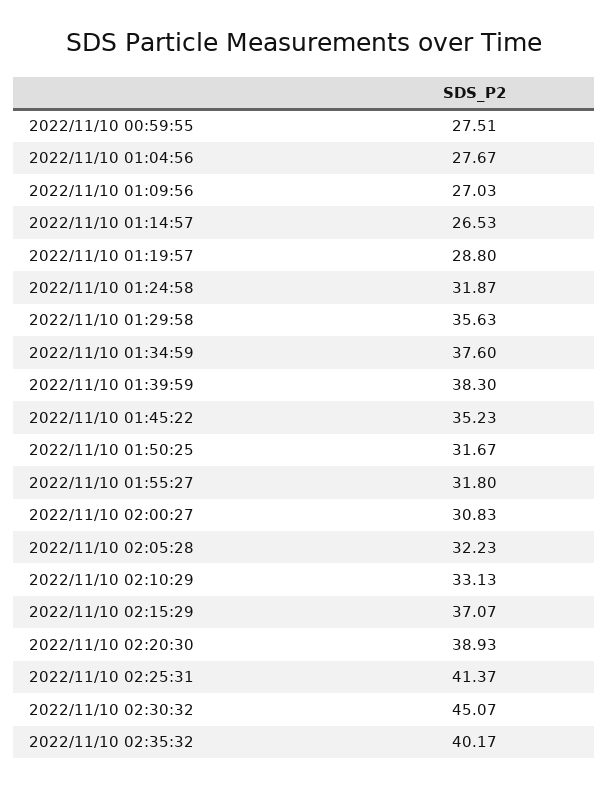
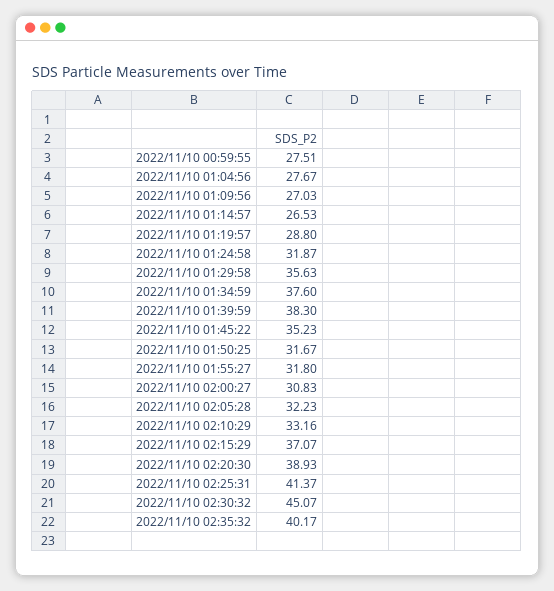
2022/11/10 02:10:29: 33.13 -> 33.16

